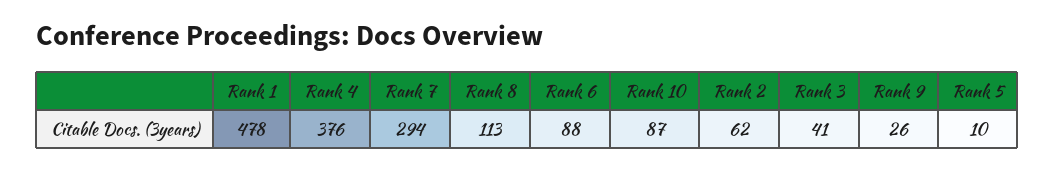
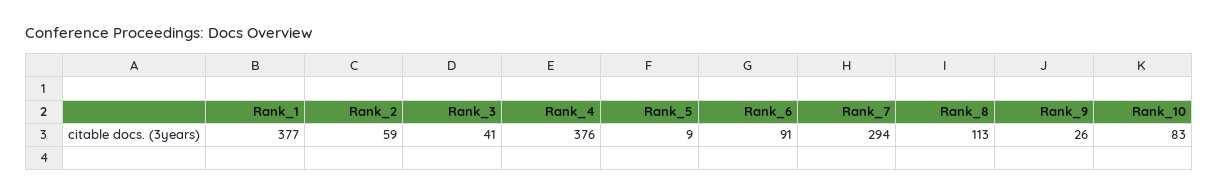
Rank 1: 478 -> 377
Rank 6: 88 -> 91
Rank 10: 87 -> 83
Rank 2: 62 -> 59
Rank 5: 10 -> 9

